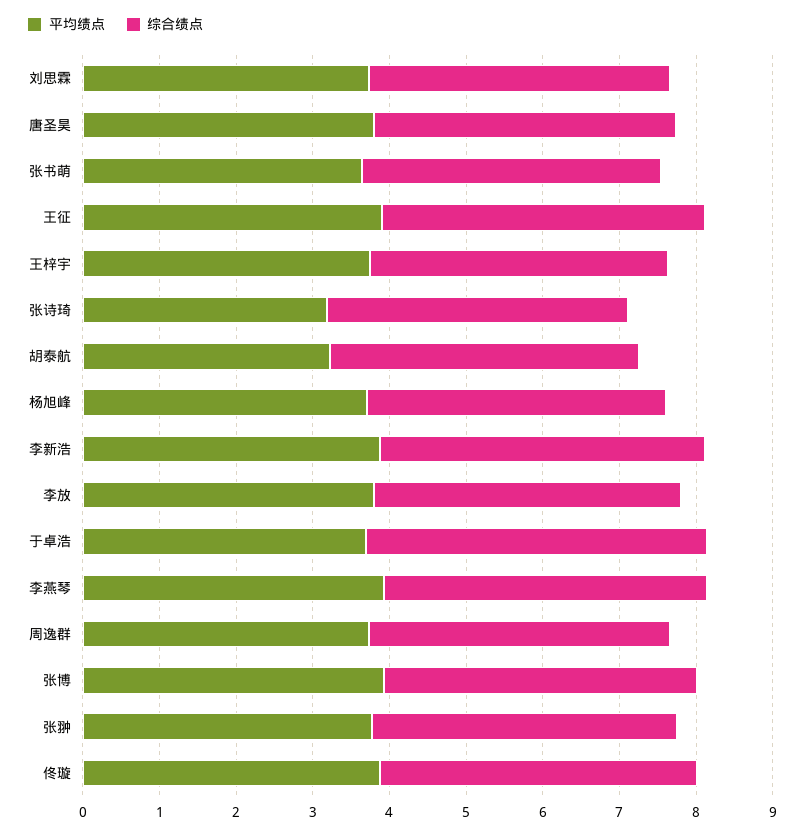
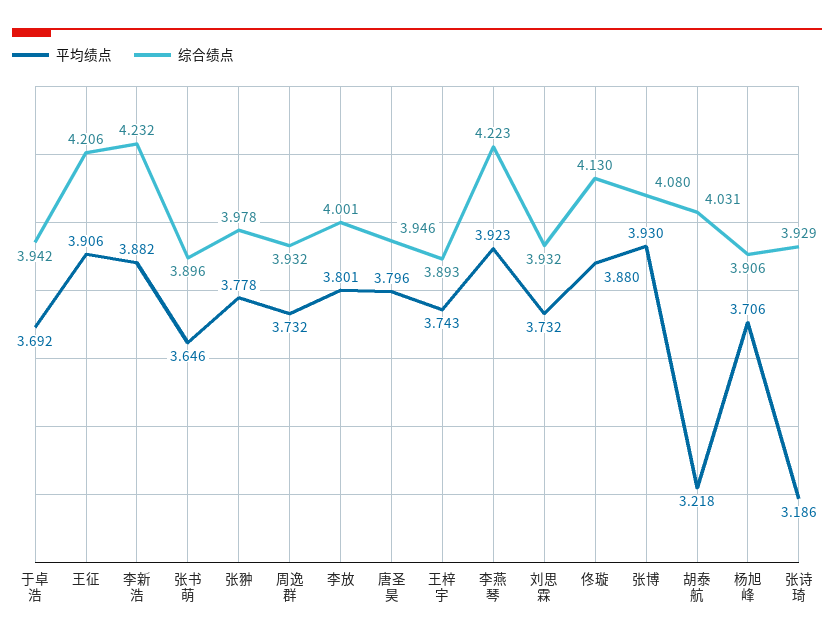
综合绩点, 于卓浩: 4.4 -> 3.942

